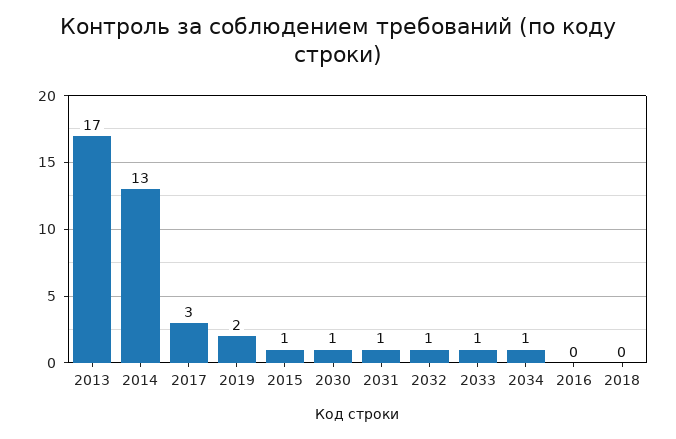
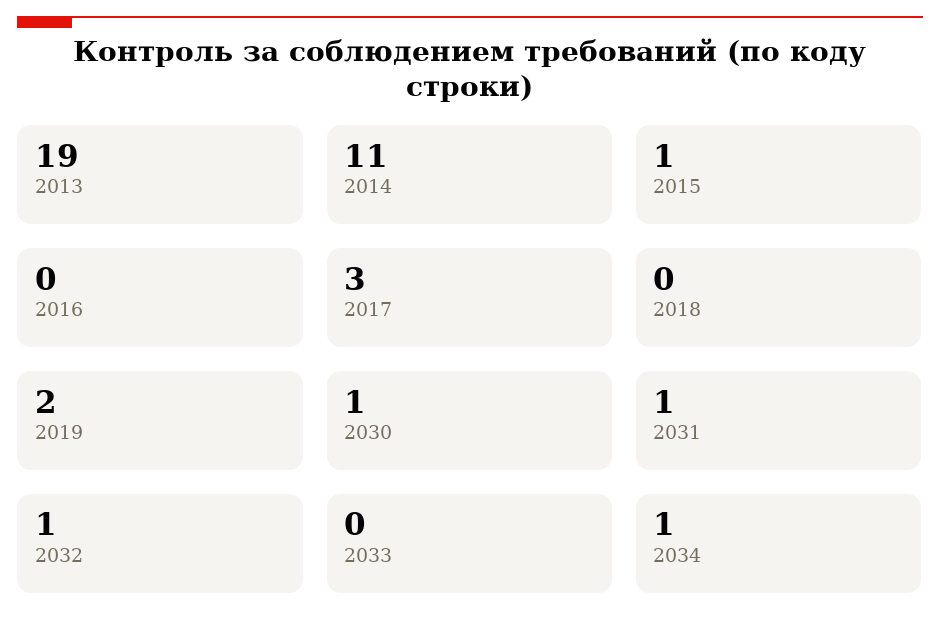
2013: 17 -> 19
2014: 13 -> 11
2033: 1 -> 0

